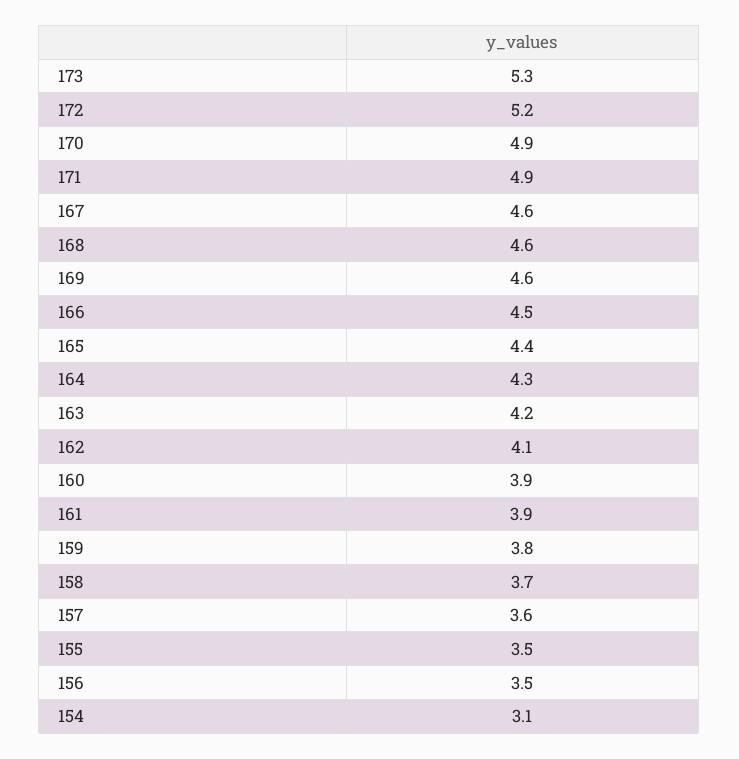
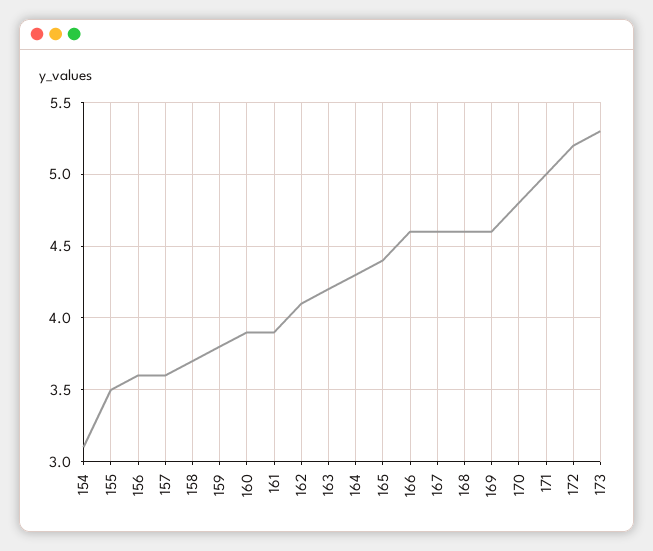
170: 4.9 -> 4.8
171: 4.9 -> 5
166: 4.5 -> 4.6
156: 3.5 -> 3.6

